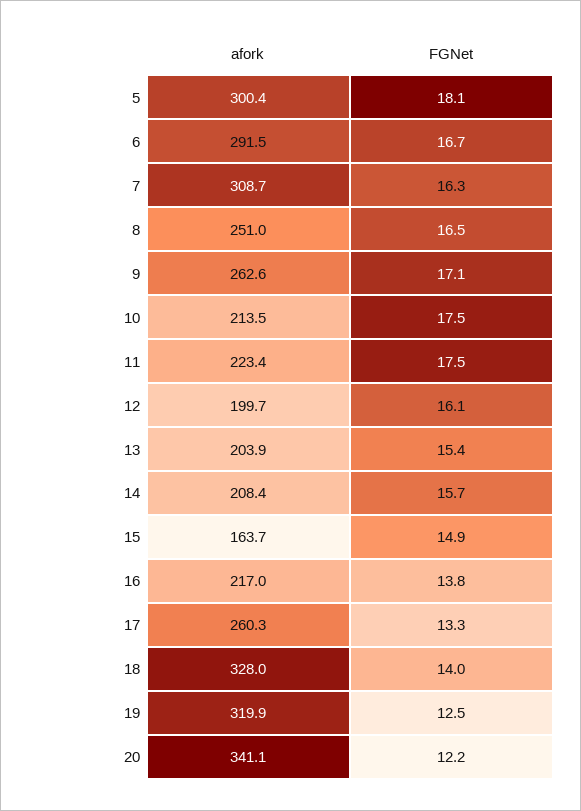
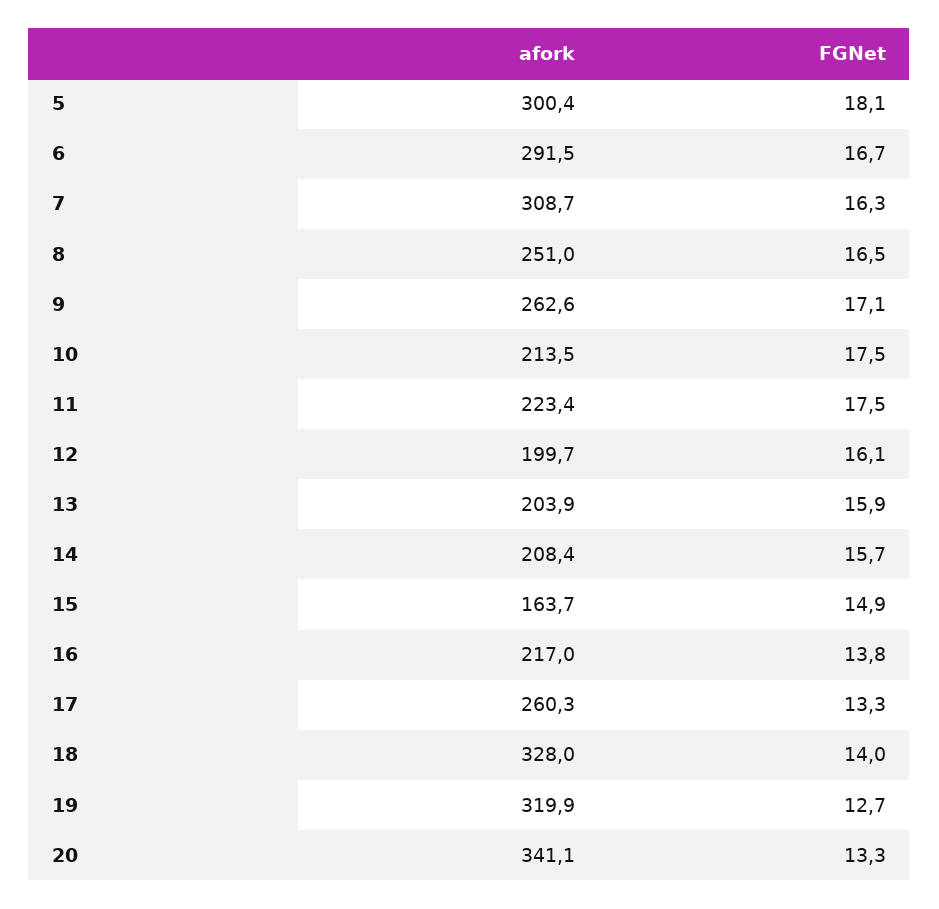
FGNet, 13: 15.4 -> 15.9
FGNet, 19: 12.5 -> 12.7
FGNet, 20: 12.2 -> 13.3

